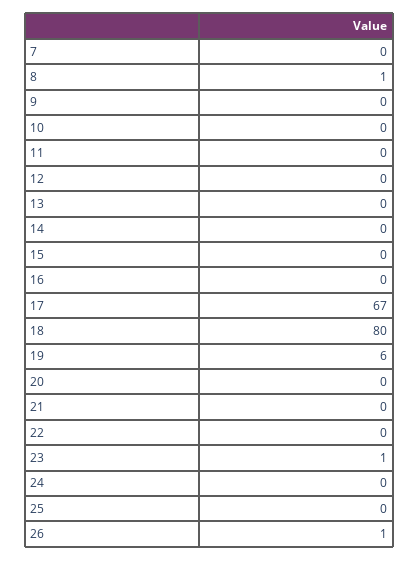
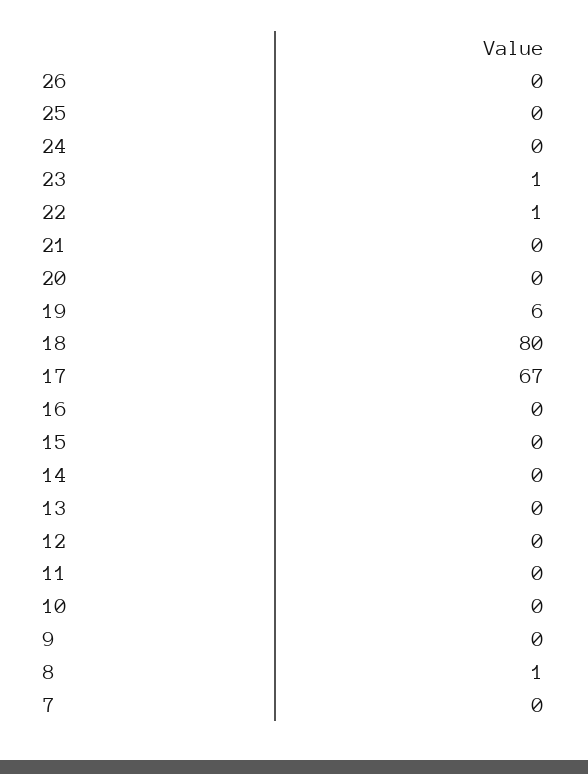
22: 0 -> 1
26: 1 -> 0

